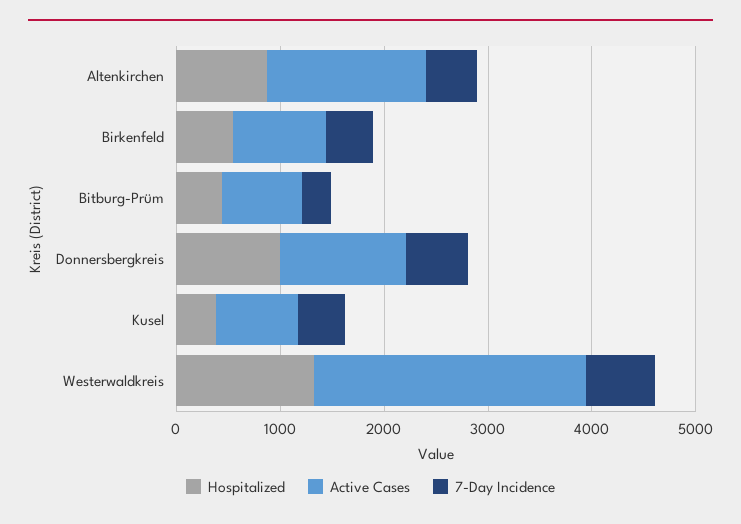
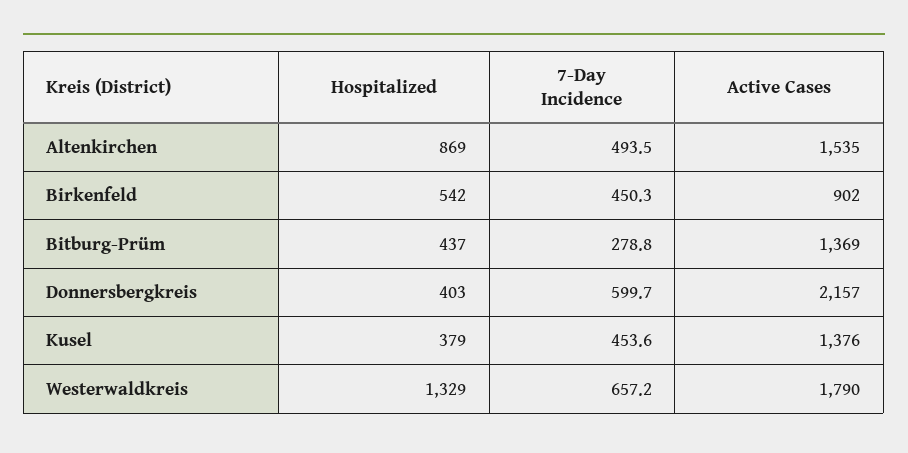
Active Cases, Bitburg-Prüm: 800 -> 1369
Hospitalized, Donnersbergkreis: 1000 -> 403
Active Cases, Donnersbergkreis: 1200 -> 2157
Active Cases, Kusel: 800 -> 1376
Active Cases, Westerwaldkreis: 2600 -> 1790

